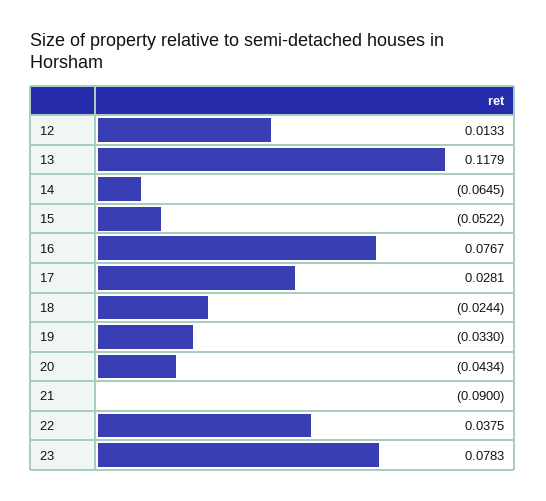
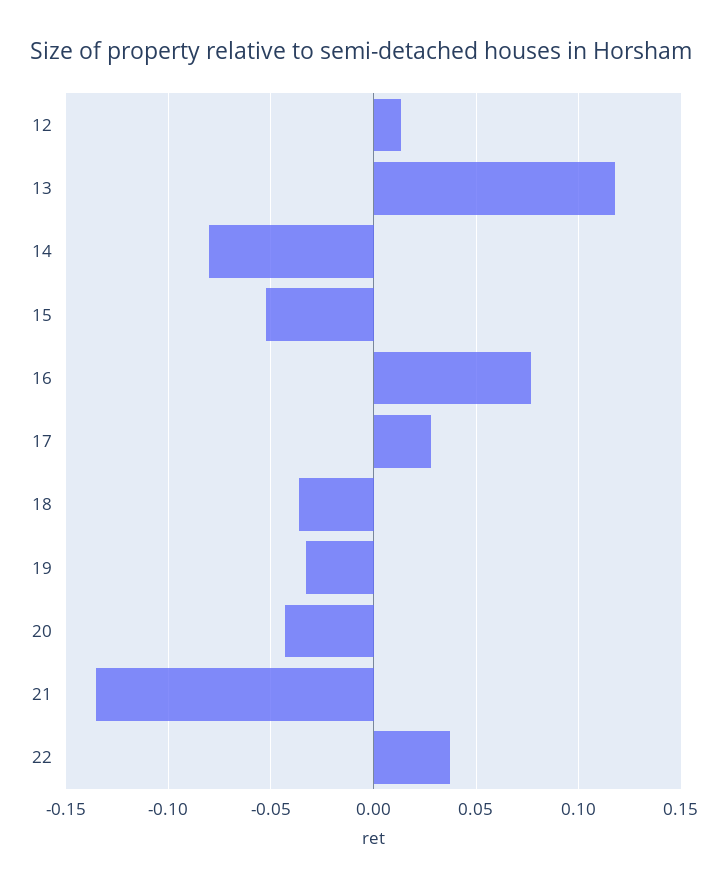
14: -0.0645 -> -0.08
18: -0.0244 -> -0.035
21: -0.09 -> -0.135
23: 0.0783 -> none

